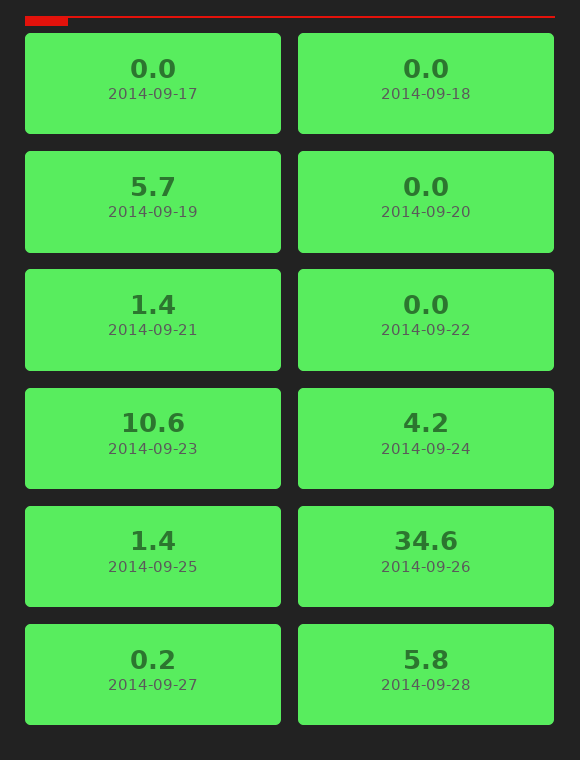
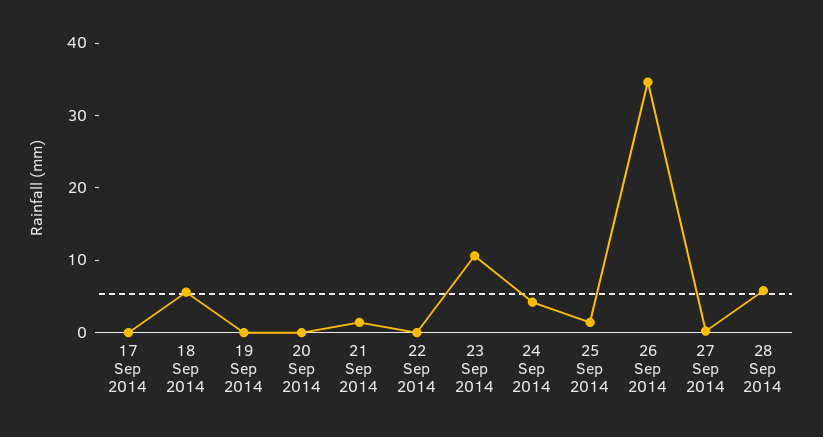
2014-09-18: 0 -> 6
2014-09-19: 5.7 -> 0

